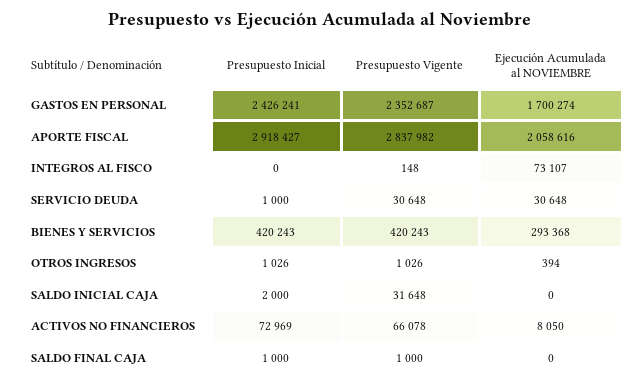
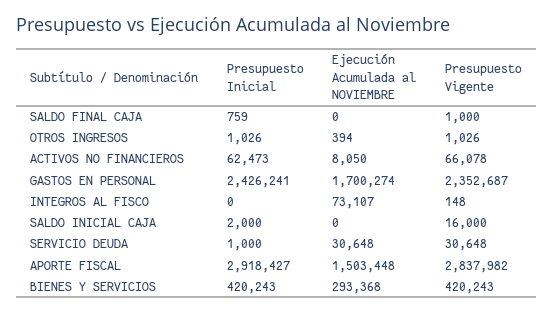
Ejecución Acumulada al NOVIEMBRE, APORTE FISCAL: 2058616 -> 1503448
Presupuesto Vigente, SALDO INICIAL CAJA: 31648 -> 16000
Presupuesto Inicial, ACTIVOS NO FINANCIEROS: 72969 -> 62473
Presupuesto Inicial, SALDO FINAL CAJA: 1000 -> 759

